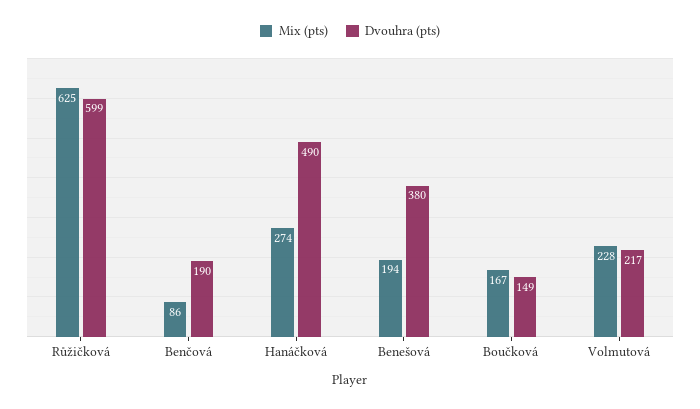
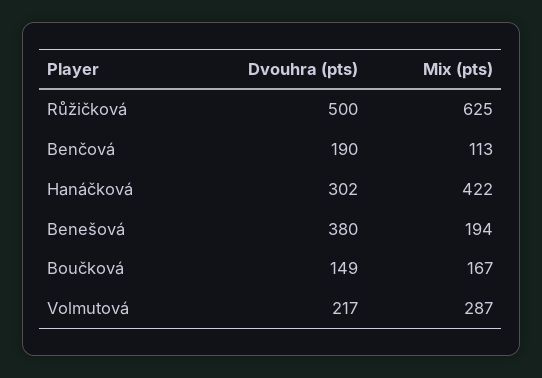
Dvouhra (pts), Růžičková: 599 -> 500
Mix (pts), Benčová: 86 -> 113
Mix (pts), Hanáčková: 274 -> 422
Dvouhra (pts), Hanáčková: 490 -> 302
Mix (pts), Volmutová: 228 -> 287

